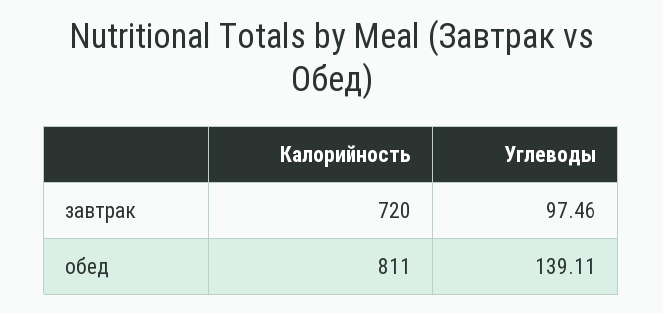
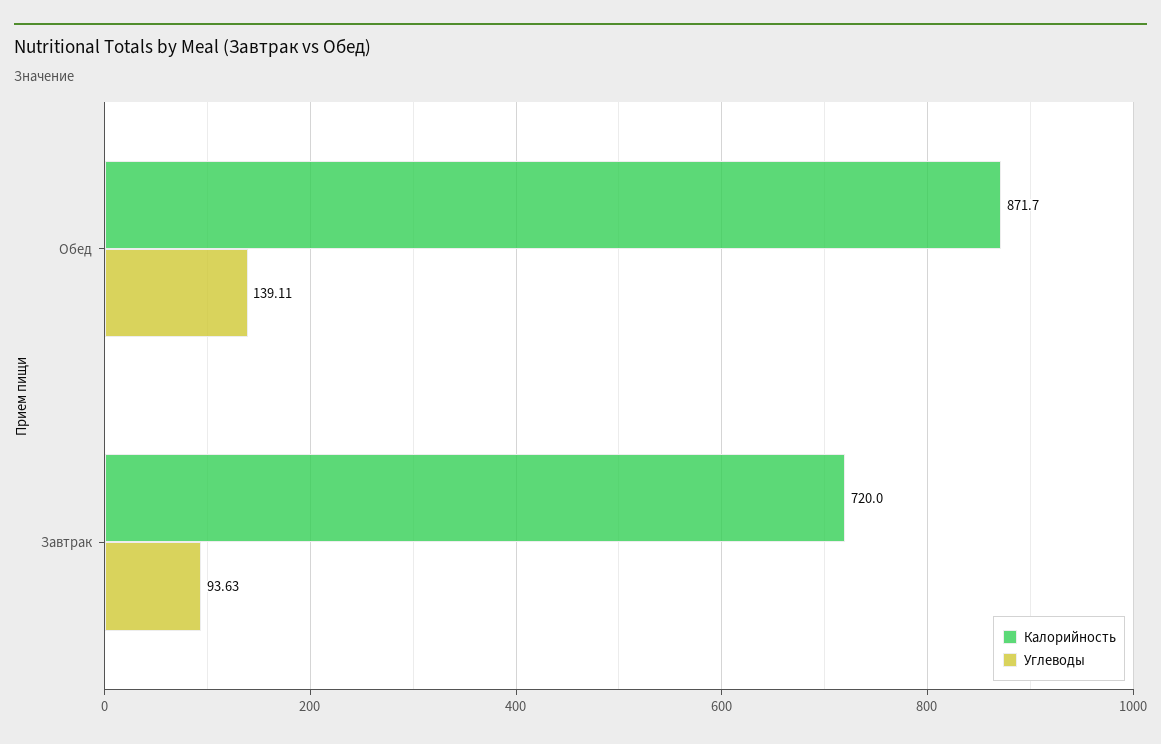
Углеводы, завтрак: 97.46 -> 93.63
Калорийность, обед: 811 -> 871.7

